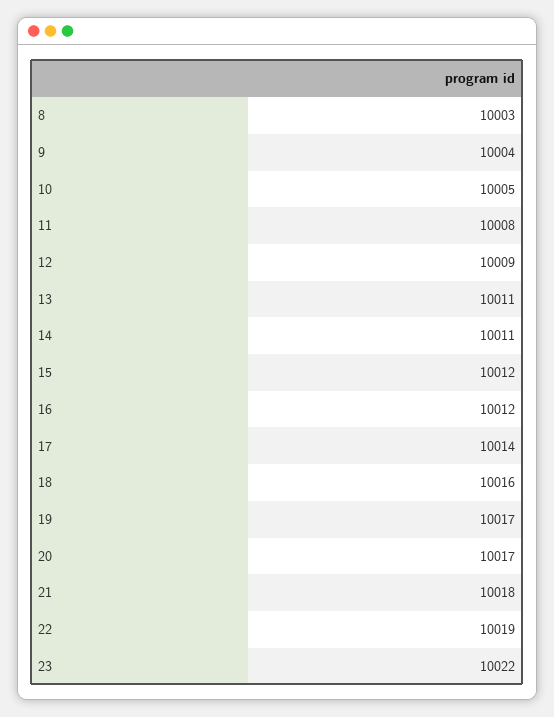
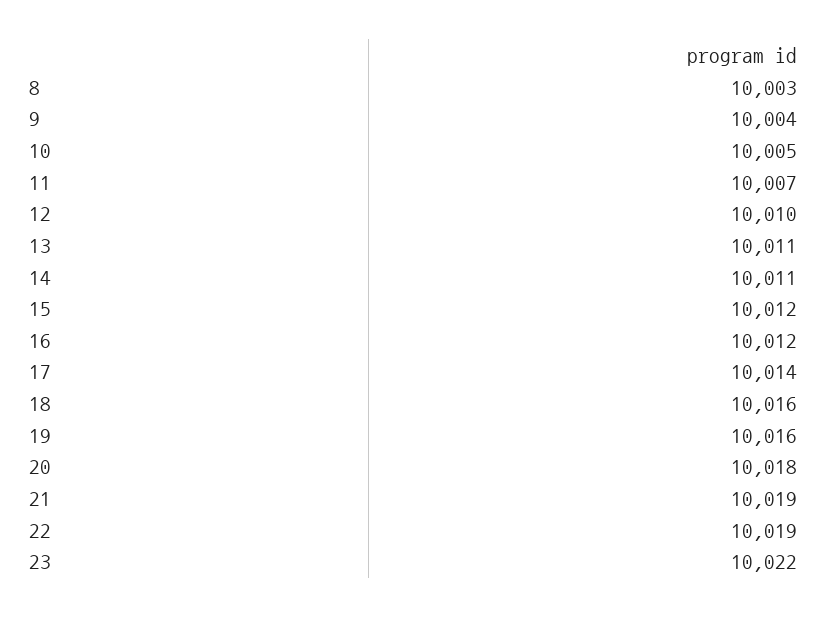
11: 10008 -> 10007
12: 10009 -> 10010
19: 10017 -> 10016
20: 10017 -> 10018
21: 10018 -> 10019

